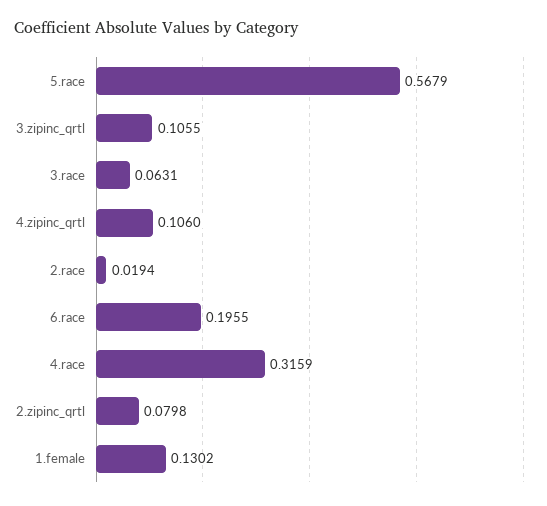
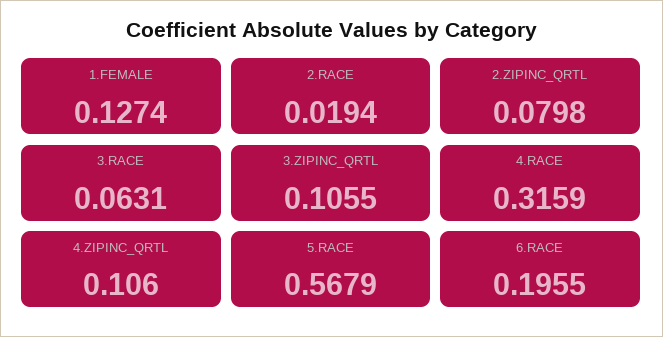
1.female: 0.1302 -> 0.1274

